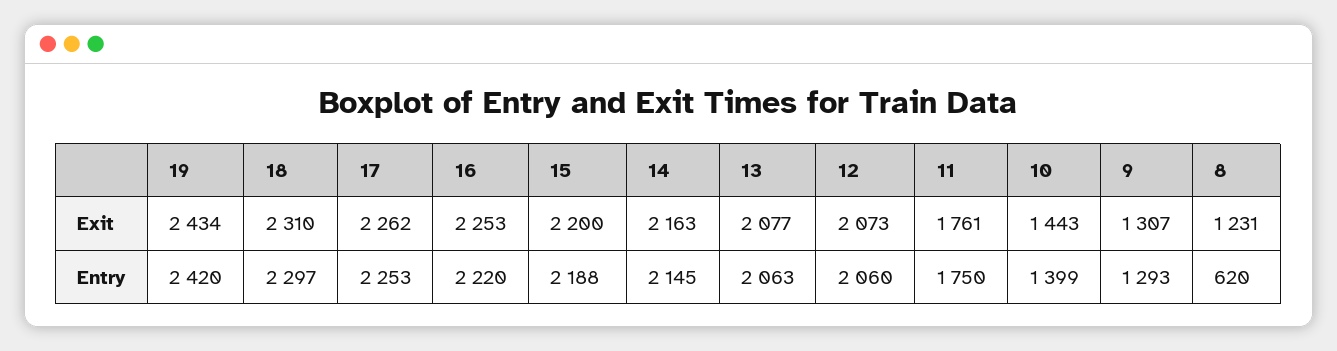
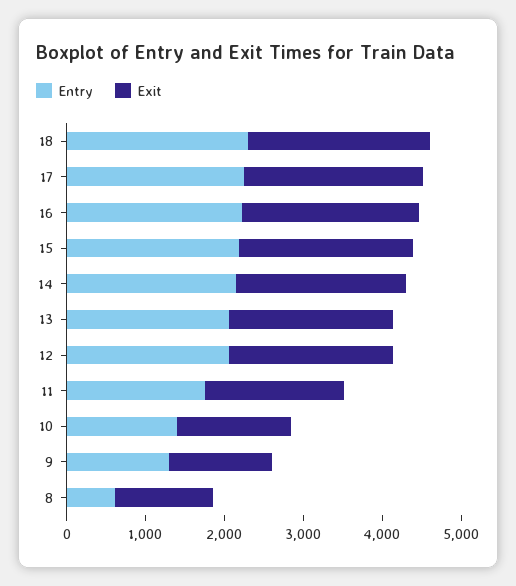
Exit, 19: 2434 -> none
Entry, 19: 2420 -> none

